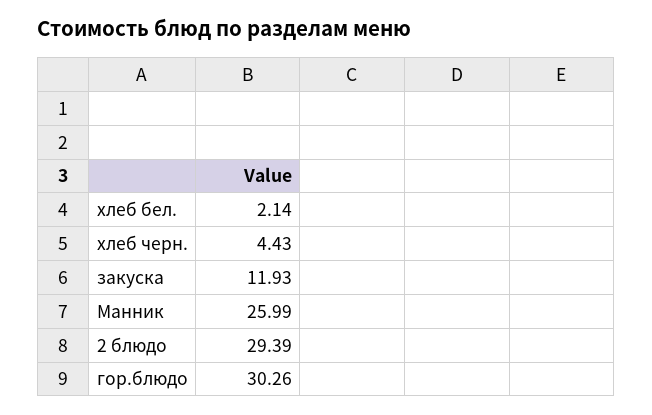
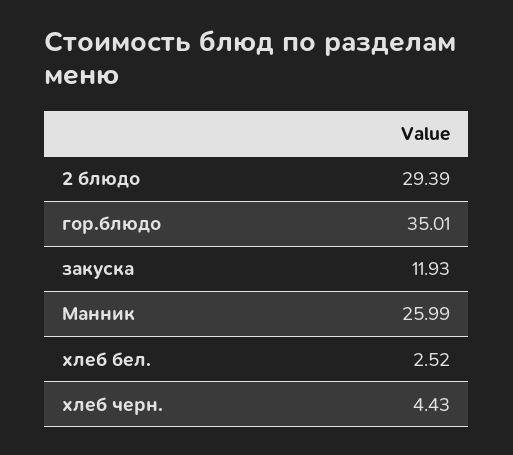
хлеб бел.: 2.14 -> 2.52
гор.блюдо: 30.26 -> 35.01

